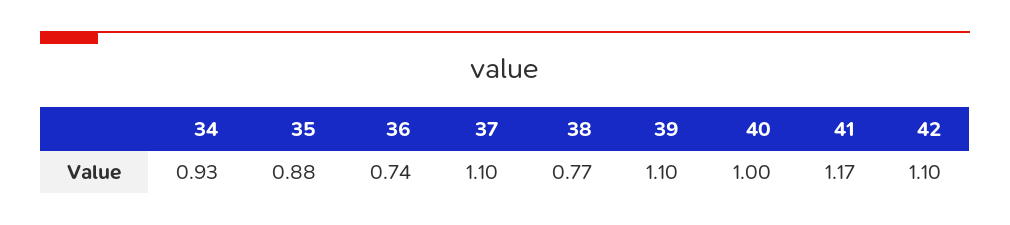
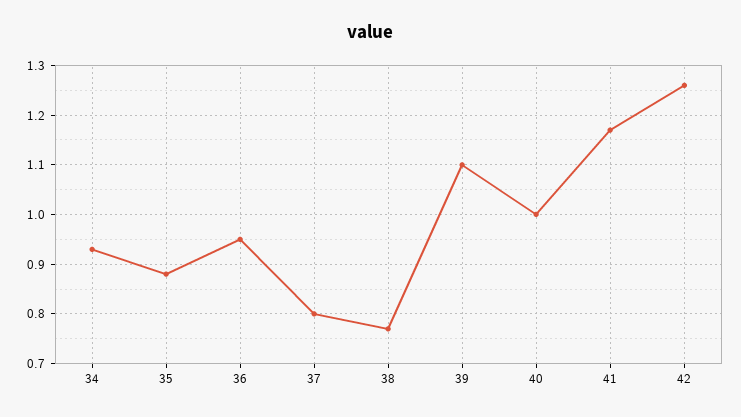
36: 0.74 -> 0.95
37: 1.1 -> 0.8
42: 1.1 -> 1.25

